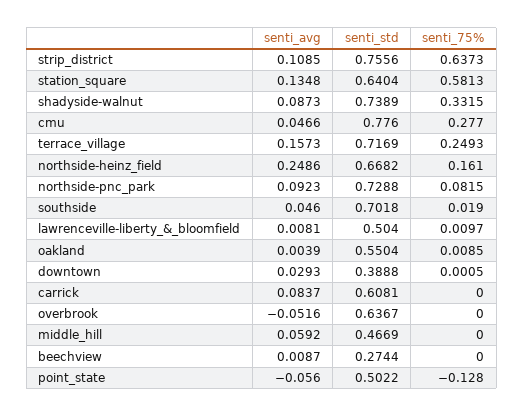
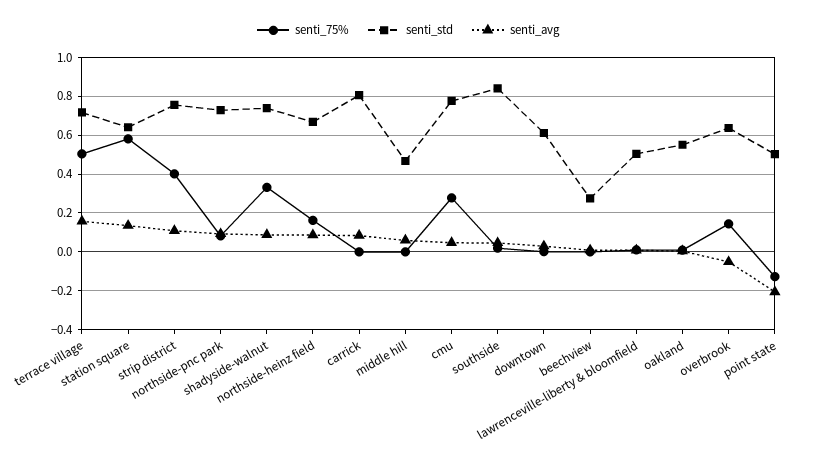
senti_75%, strip_district: 0.6373 -> 0.4
senti_75%, terrace_village: 0.2493 -> 0.5
senti_avg, northside-heinz_field: 0.2486 -> 0.1
senti_std, southside: 0.7018 -> 0.85
senti_std, downtown: 0.3888 -> 0.6
senti_std, carrick: 0.6081 -> 0.8
senti_75%, overbrook: 0 -> 0.15
senti_avg, point_state: -0.056 -> -0.2

